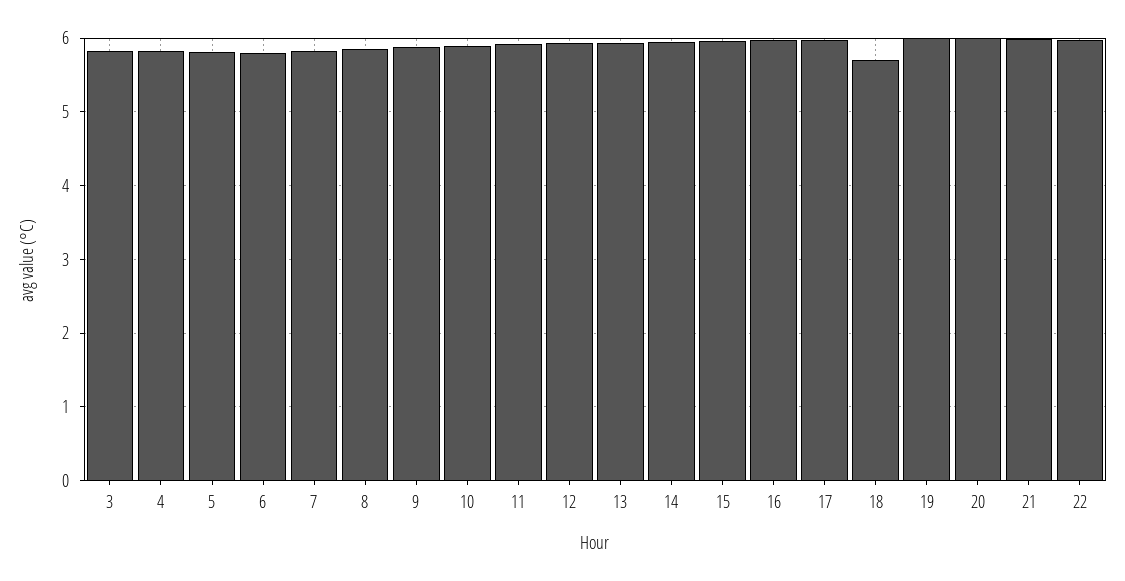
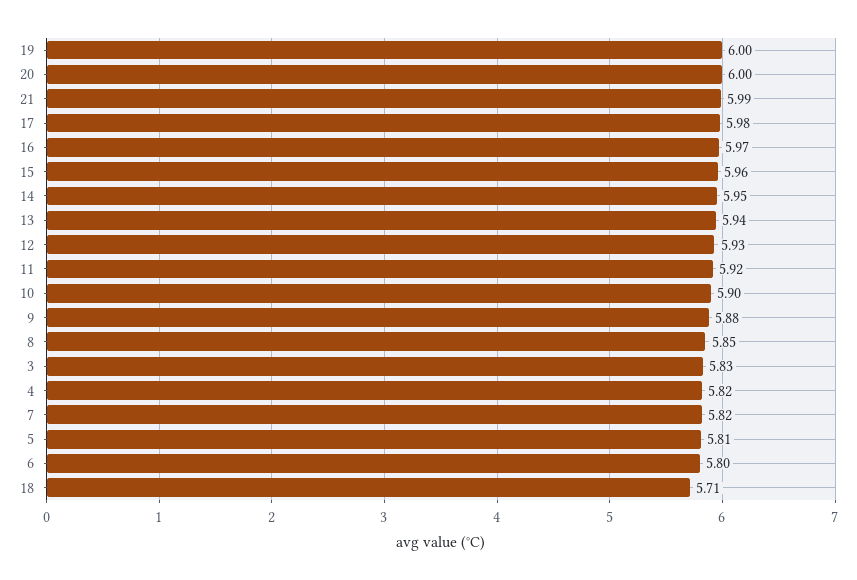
22: 6 -> none

